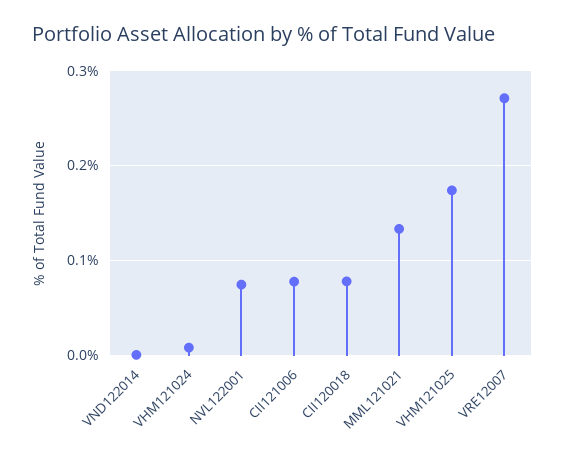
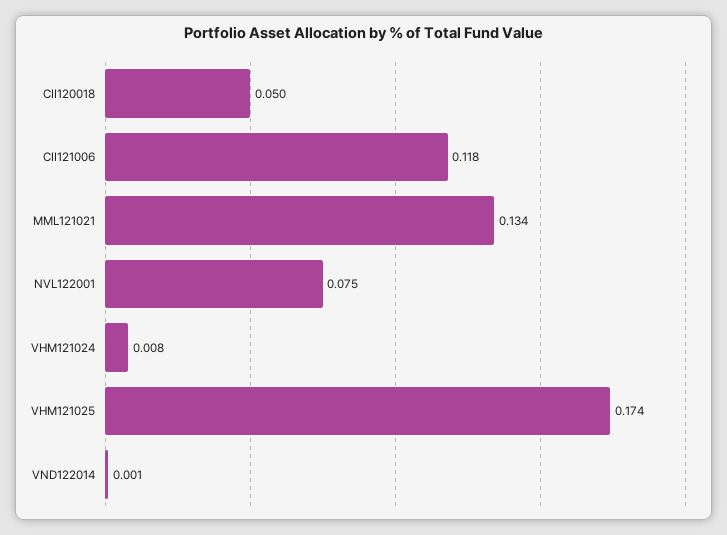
CII121006: 0.08 -> 0.118
CII120018: 0.08 -> 0.05
VRE12007: 0.27 -> none

